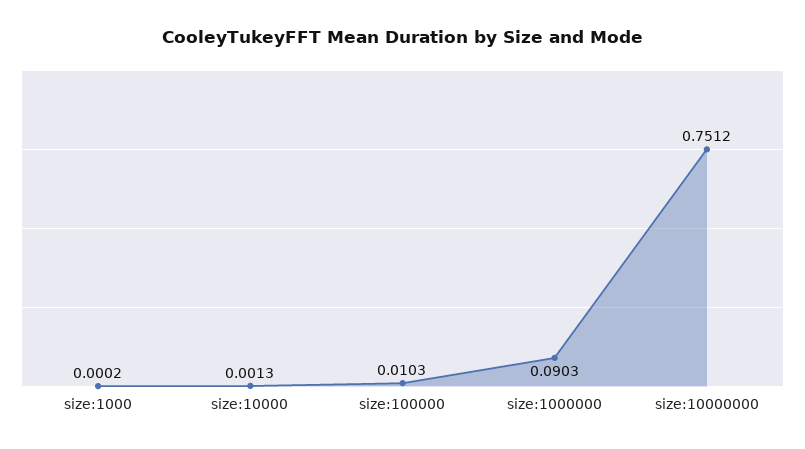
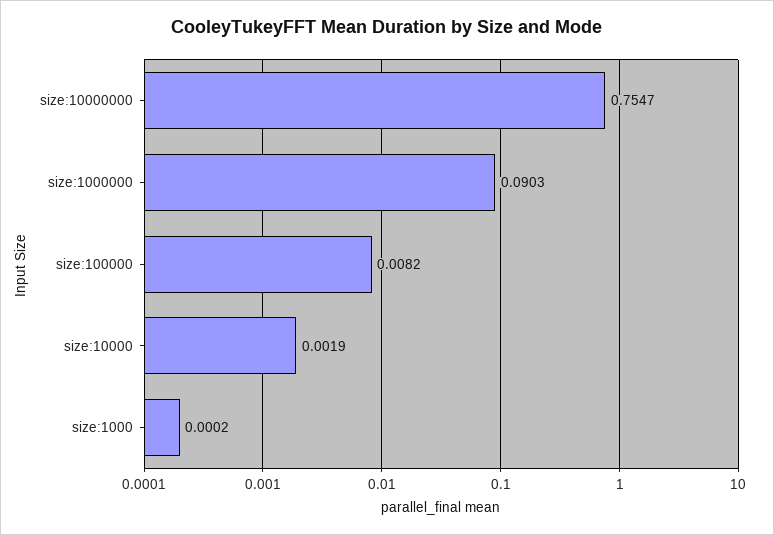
size:10000: 0.0013 -> 0.0019
size:100000: 0.0103 -> 0.0082
size:10000000: 0.7512 -> 0.7547

